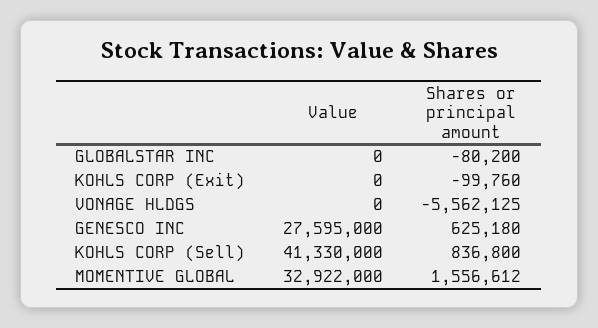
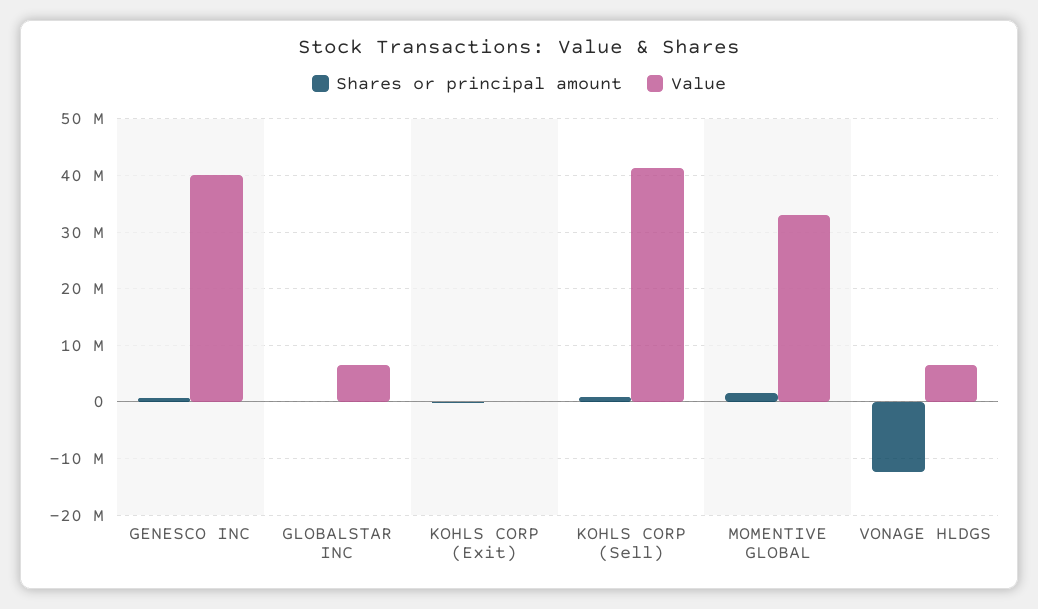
Value, GLOBALSTAR INC: 0 -> 6000000
Value, VONAGE HLDGS: 0 -> 6000000
Shares or principal amount, VONAGE HLDGS: -5562125 -> -12000000
Value, GENESCO INC: 27595000 -> 40000000

